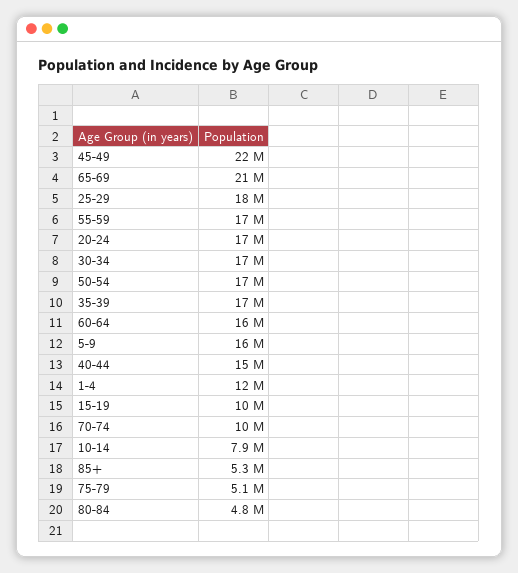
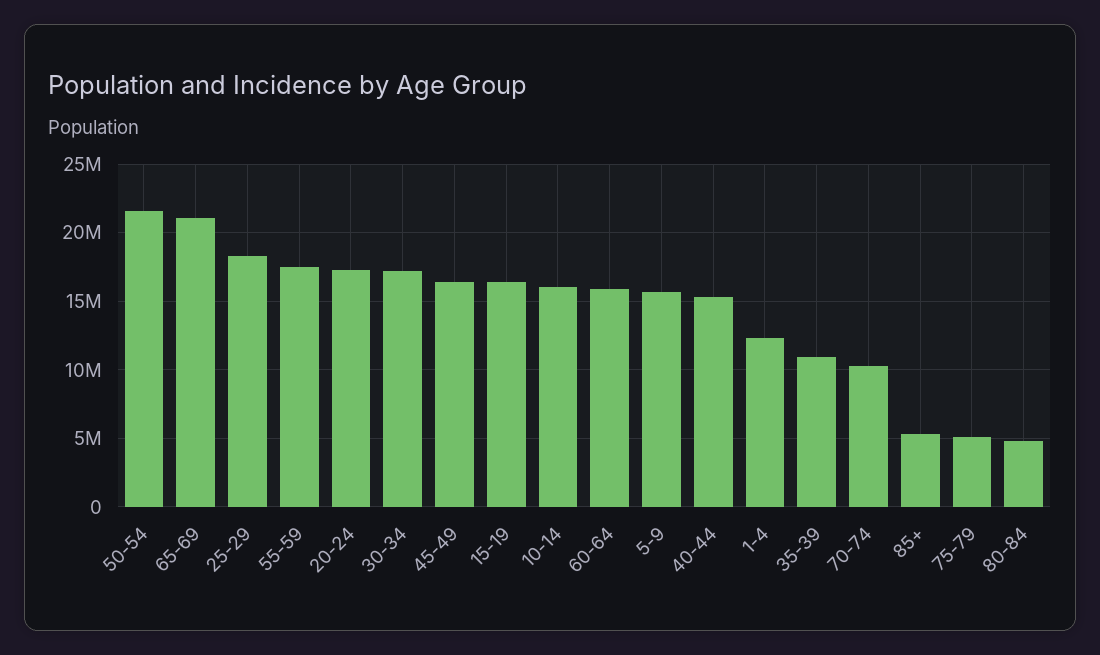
45-49: 22000000 -> 16500000
50-54: 17000000 -> 21500000
35-39: 17000000 -> 11000000
15-19: 10000000 -> 16500000
10-14: 7900000 -> 16000000

